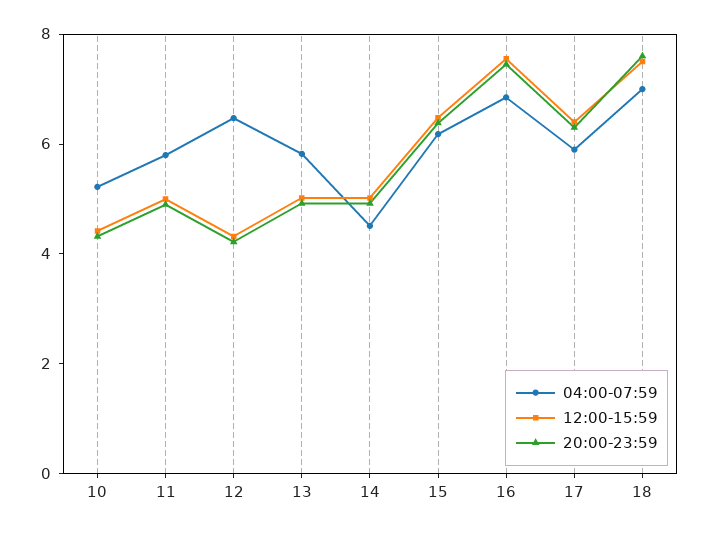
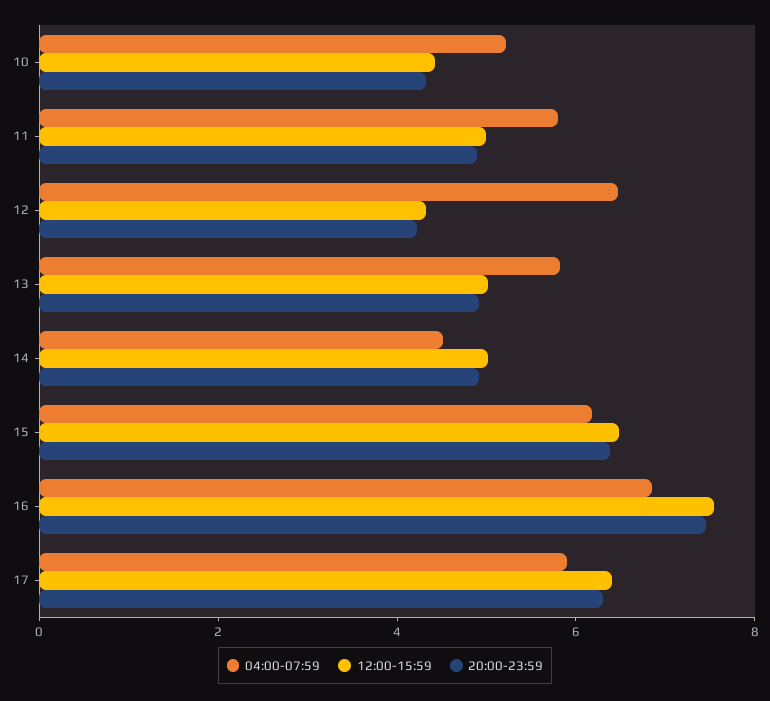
04:00-07:59, 18: 7 -> none
12:00-15:59, 18: 7.5 -> none
20:00-23:59, 18: 7.5 -> none

